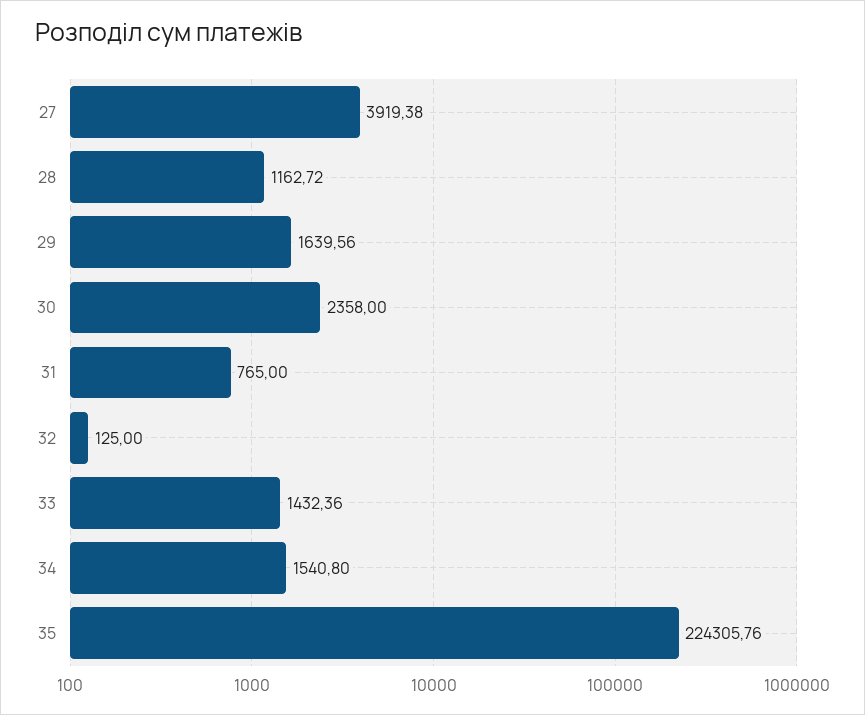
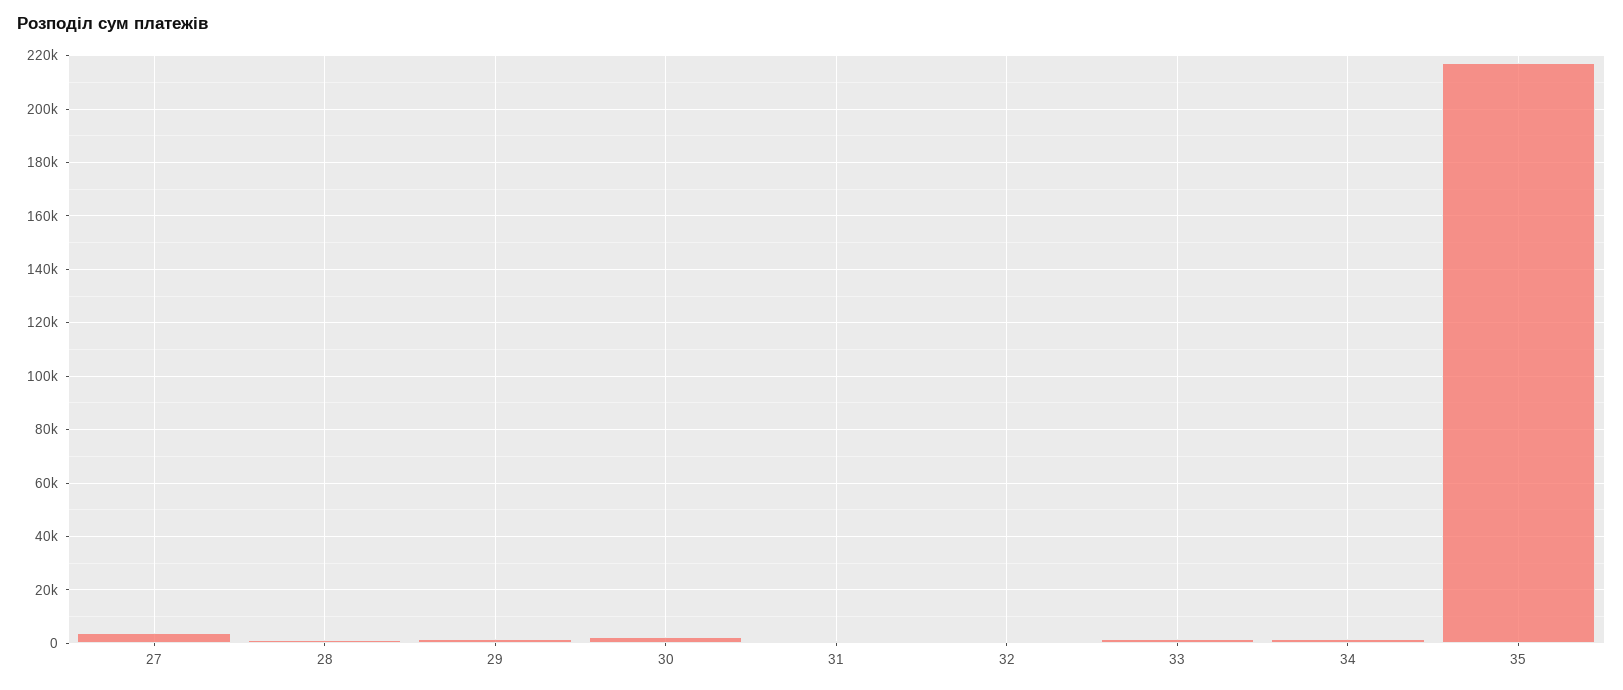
35: 224305.76 -> 217500

